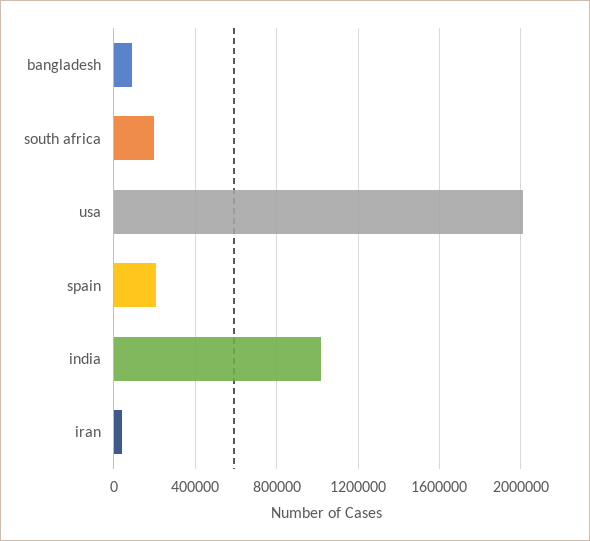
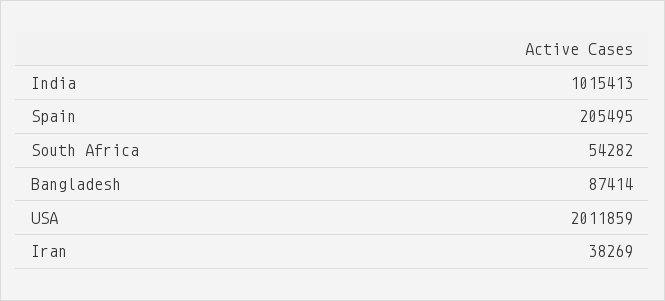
south africa: 200000 -> 54282

